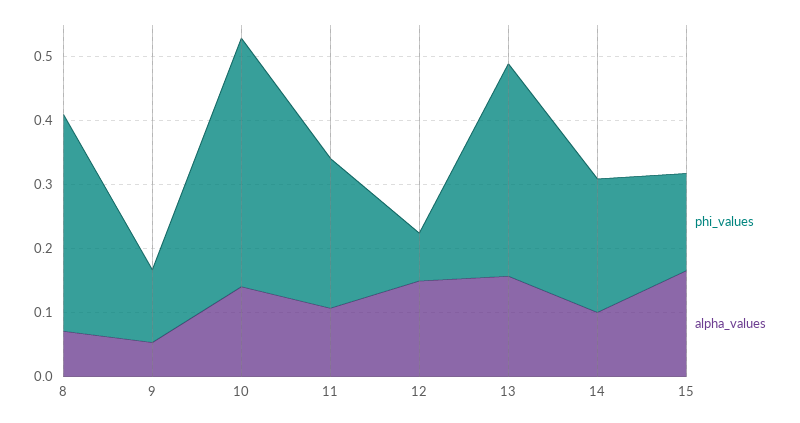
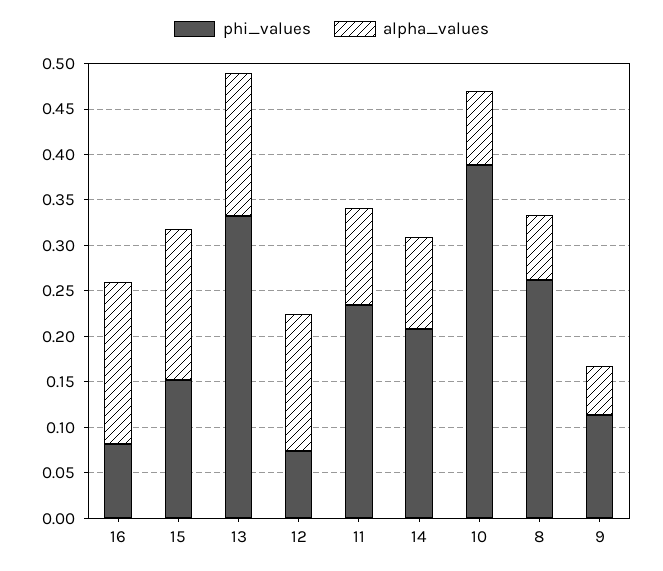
phi_values, 8: 0.34 -> 0.26
alpha_values, 10: 0.14 -> 0.08
phi_values, 16: none -> 0.08
alpha_values, 16: none -> 0.18

